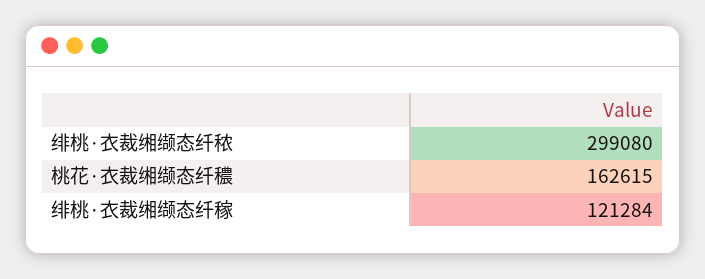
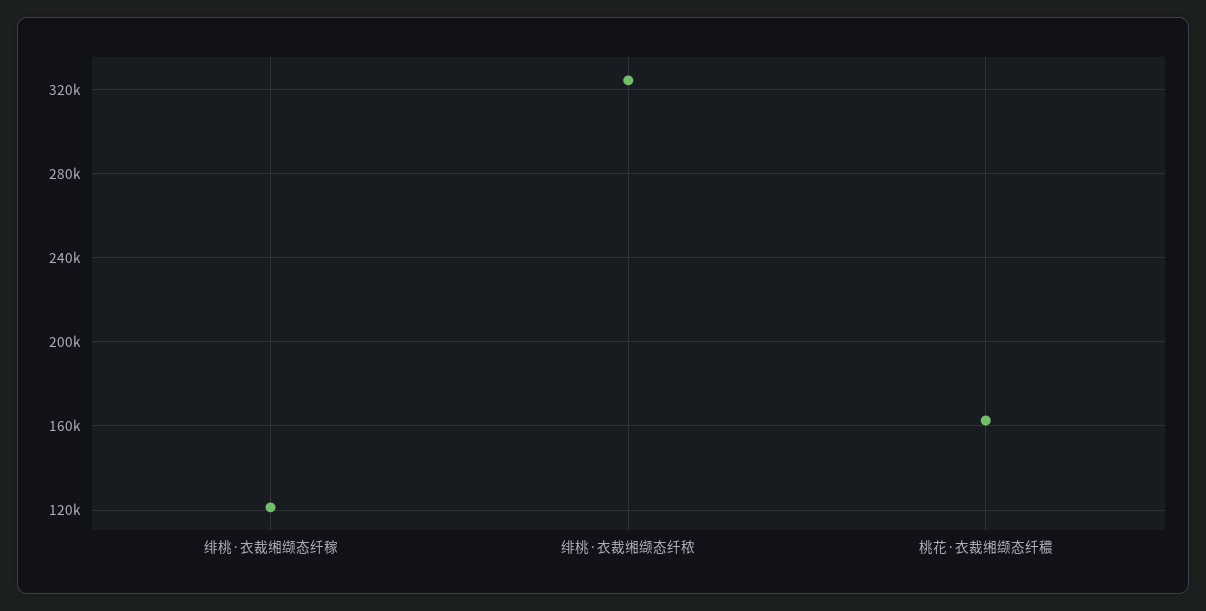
绯桃·衣裁缃缬态纤秾: 299080 -> 325000

